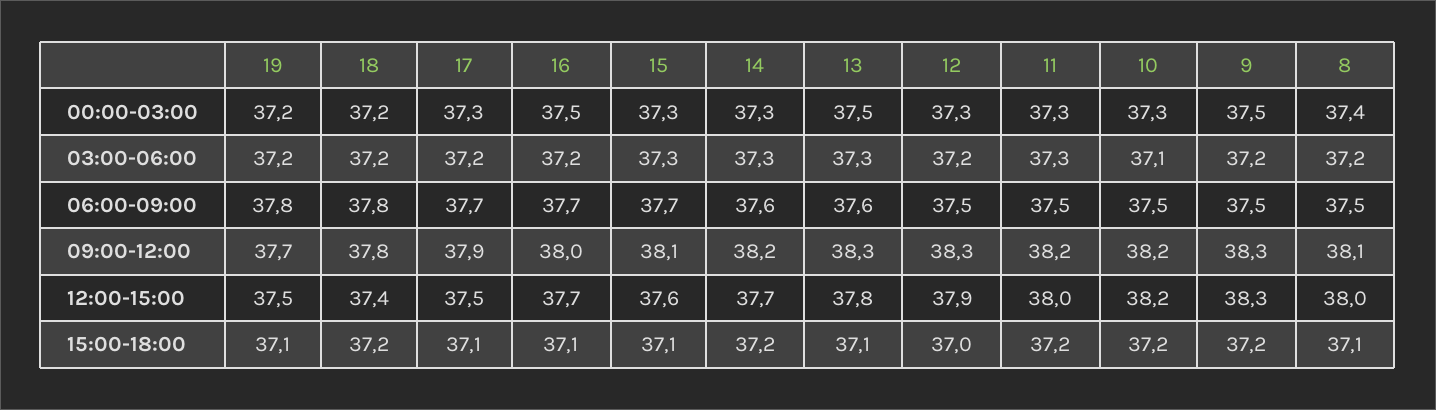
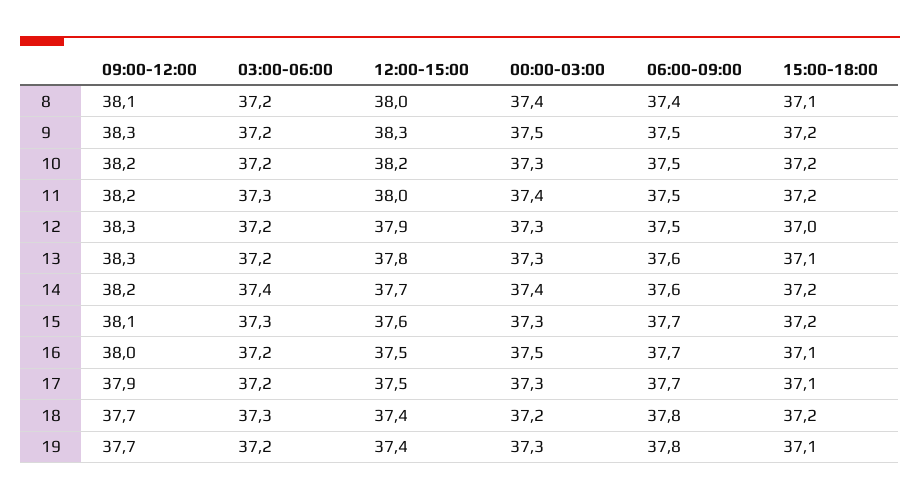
19, 00:00-03:00: 37.2 -> 37.3
14, 00:00-03:00: 37.3 -> 37.4
13, 00:00-03:00: 37.5 -> 37.3
11, 00:00-03:00: 37.3 -> 37.4
18, 03:00-06:00: 37.2 -> 37.3
14, 03:00-06:00: 37.3 -> 37.4
13, 03:00-06:00: 37.3 -> 37.2
10, 03:00-06:00: 37.1 -> 37.2
8, 06:00-09:00: 37.5 -> 37.4
18, 09:00-12:00: 37.8 -> 37.7
19, 12:00-15:00: 37.5 -> 37.4
16, 12:00-15:00: 37.7 -> 37.5
15, 15:00-18:00: 37.1 -> 37.2

